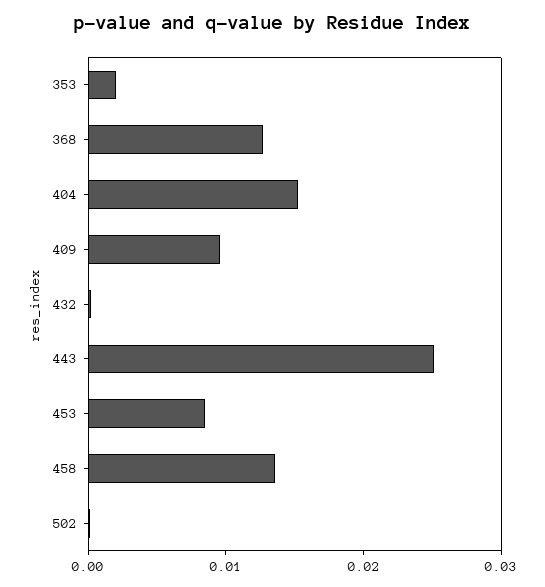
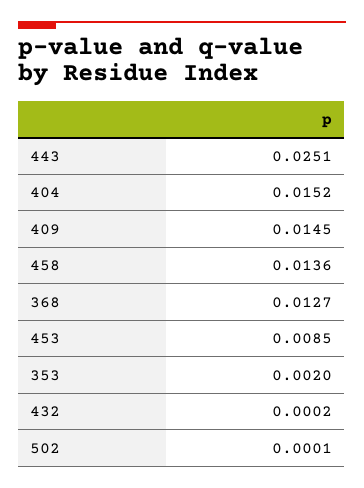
409: 0.01 -> 0.0145

